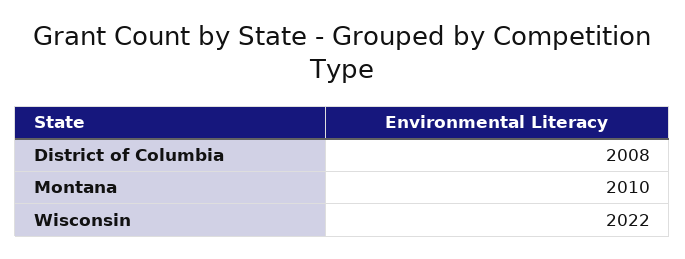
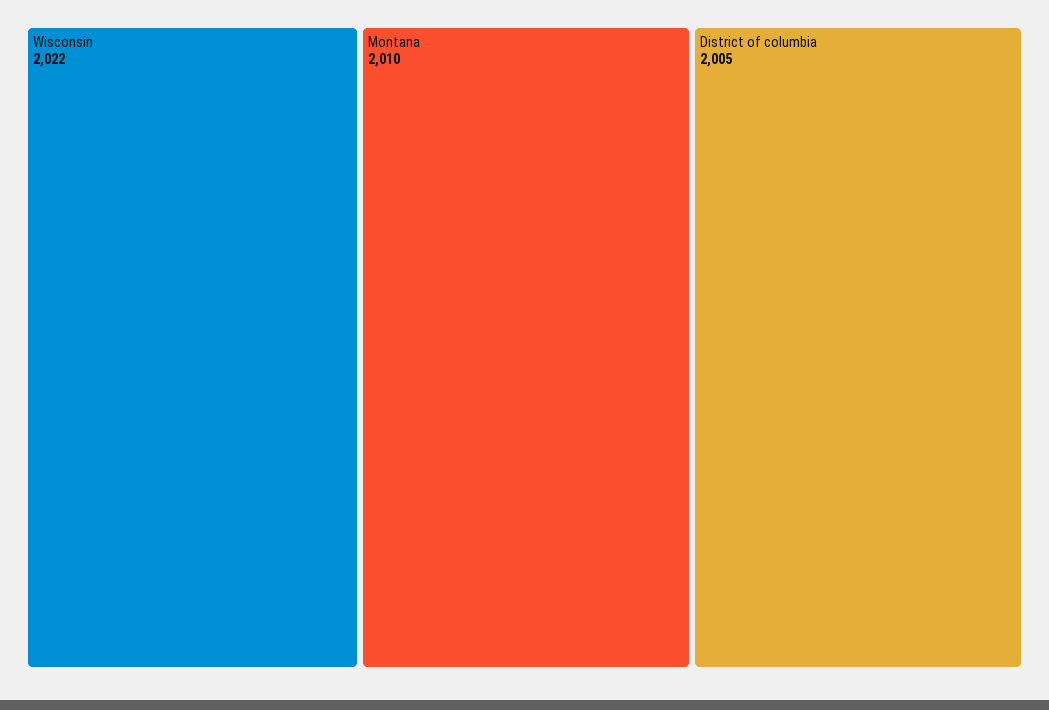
District of Columbia: 2008 -> 2005

